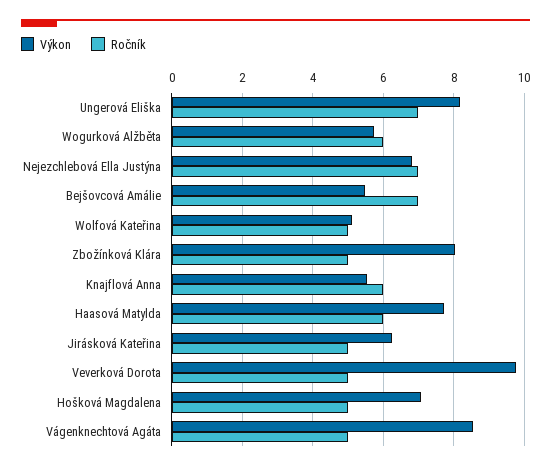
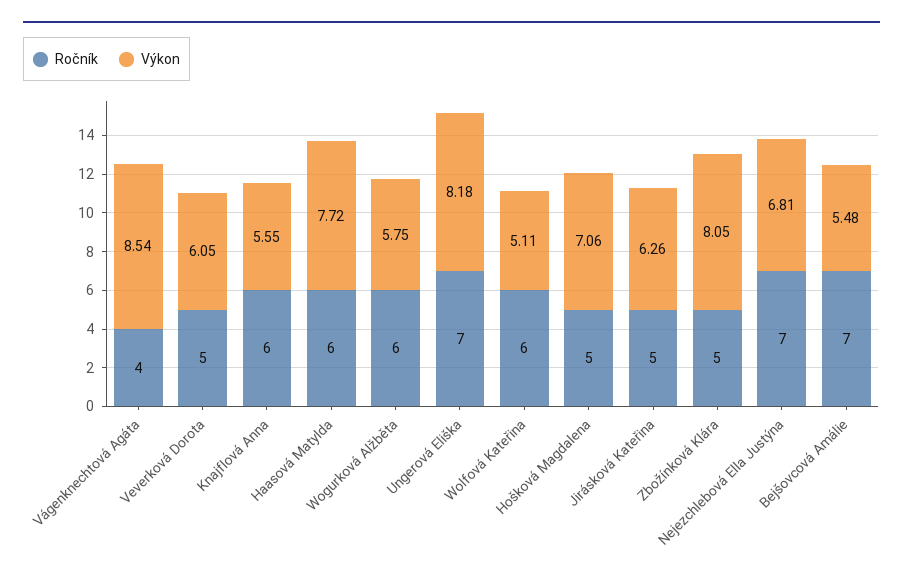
Ročník, Wolfová Kateřina: 5 -> 6
Výkon, Veverková Dorota: 9.8 -> 6.05
Ročník, Vágenknechtová Agáta: 5 -> 4

